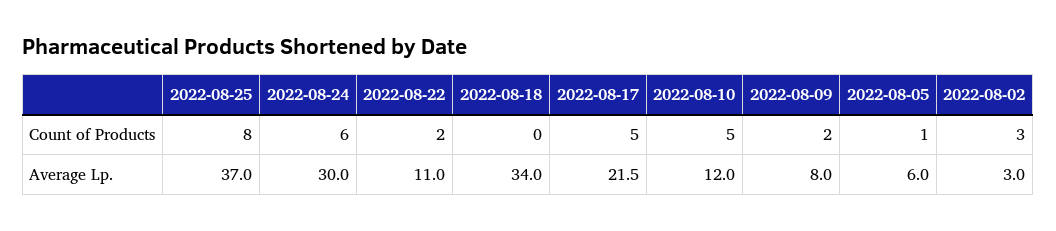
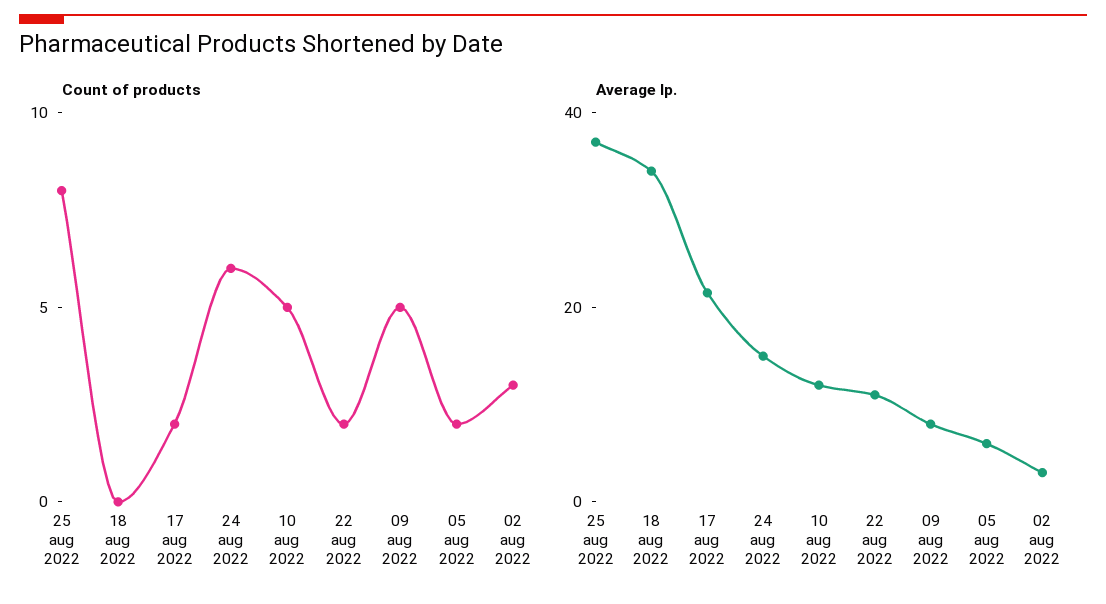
Count of Products, 2022-08-17: 5 -> 2
Count of Products, 2022-08-09: 2 -> 5
Count of Products, 2022-08-05: 1 -> 2
Average Lp., 2022-08-24: 30 -> 15

